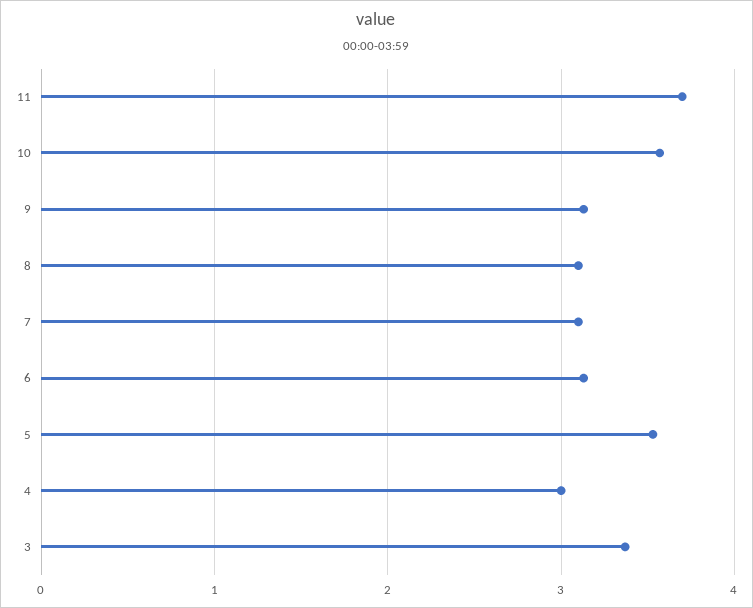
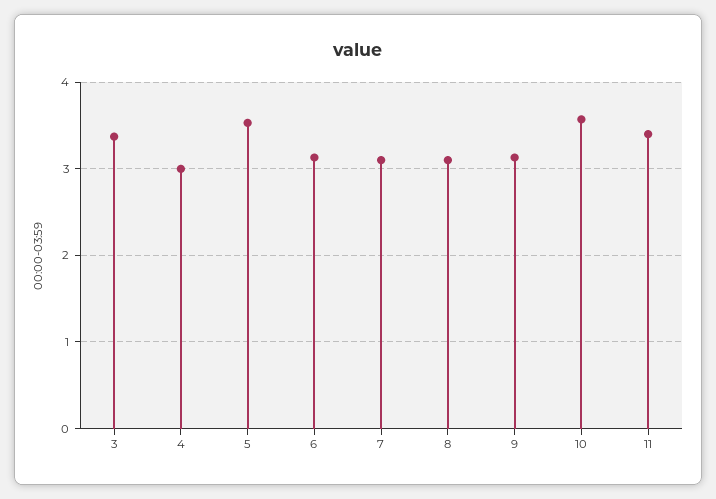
11: 3.7 -> 3.4

